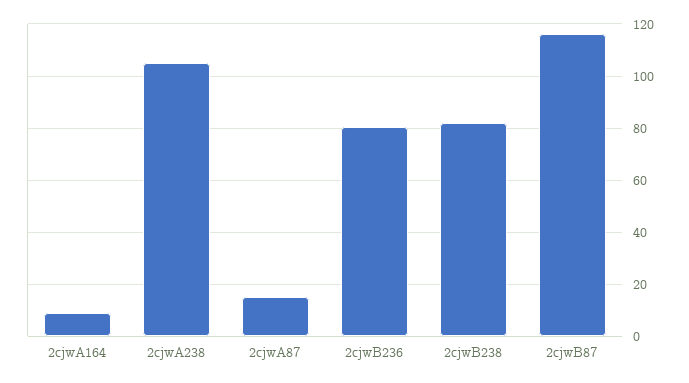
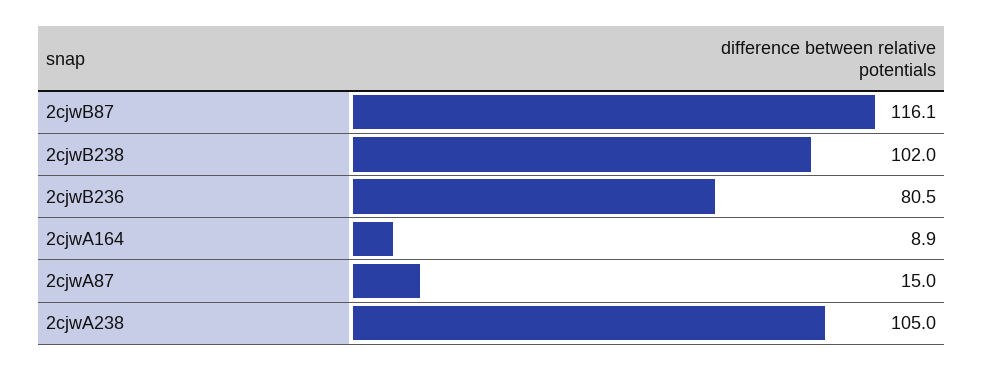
2cjwB238: 82.5 -> 102

